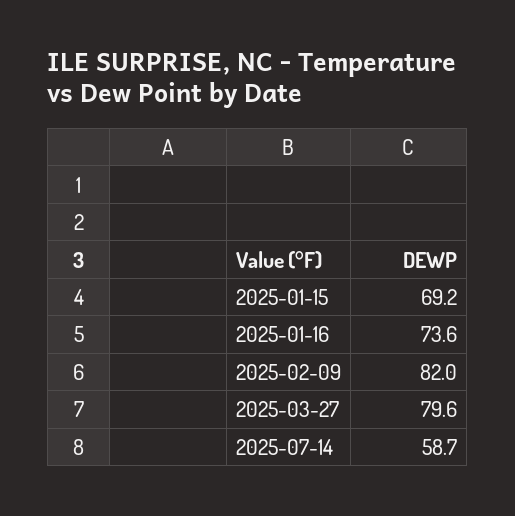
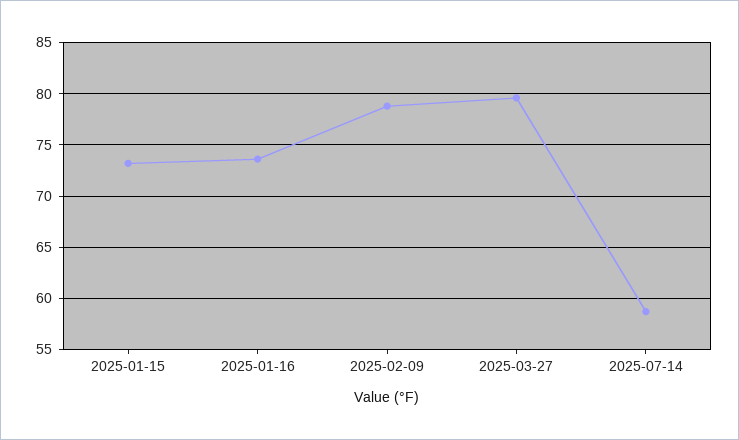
2025-01-15: 69.2 -> 73
2025-02-09: 82 -> 79

